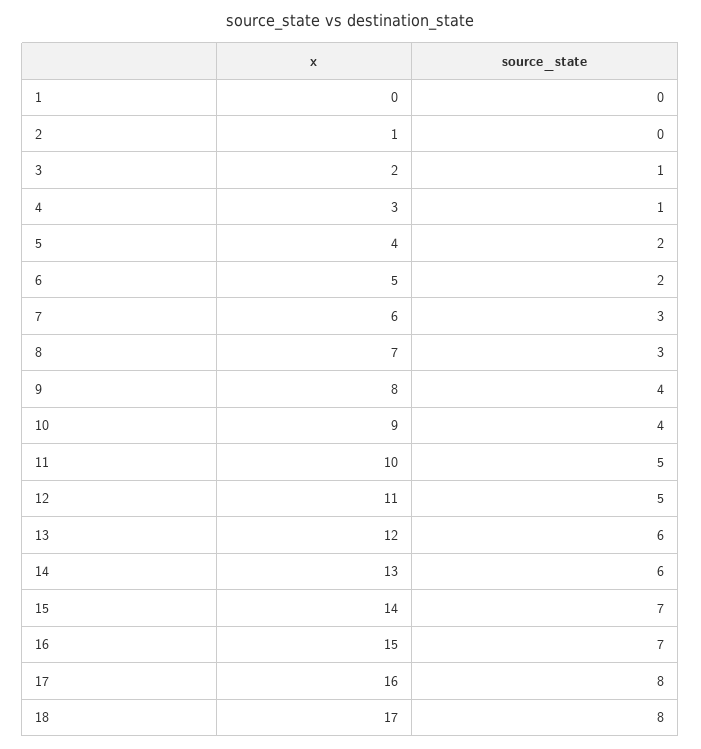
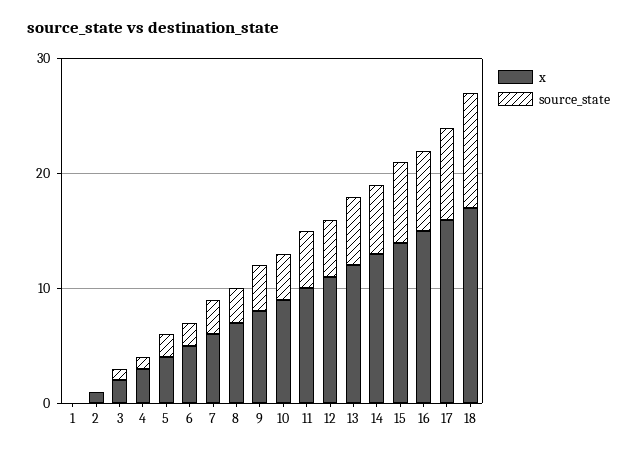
source_state, 18: 8 -> 10

